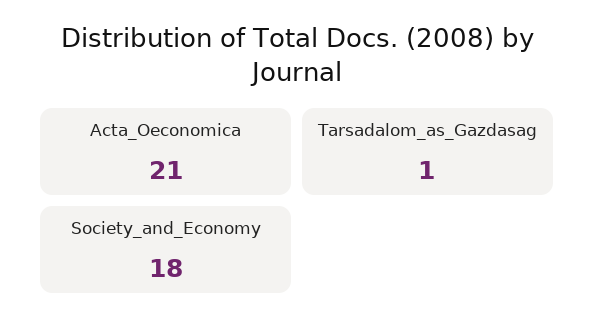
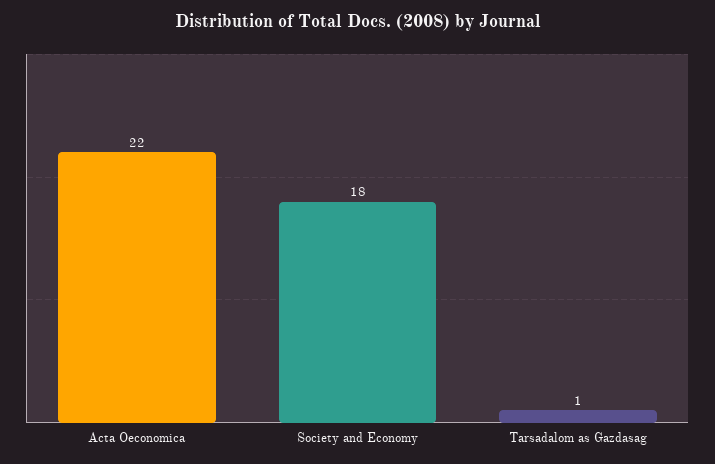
Acta_Oeconomica: 21 -> 22

